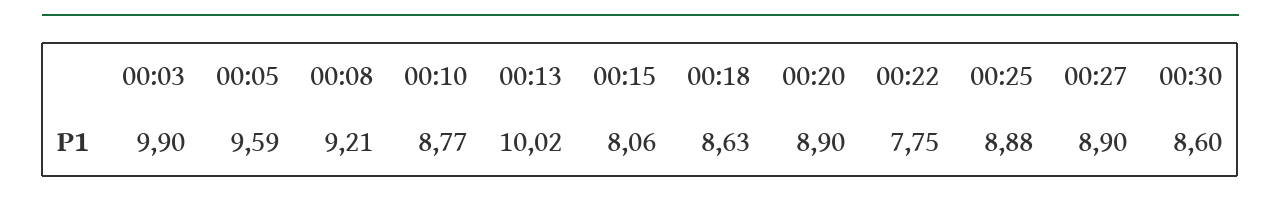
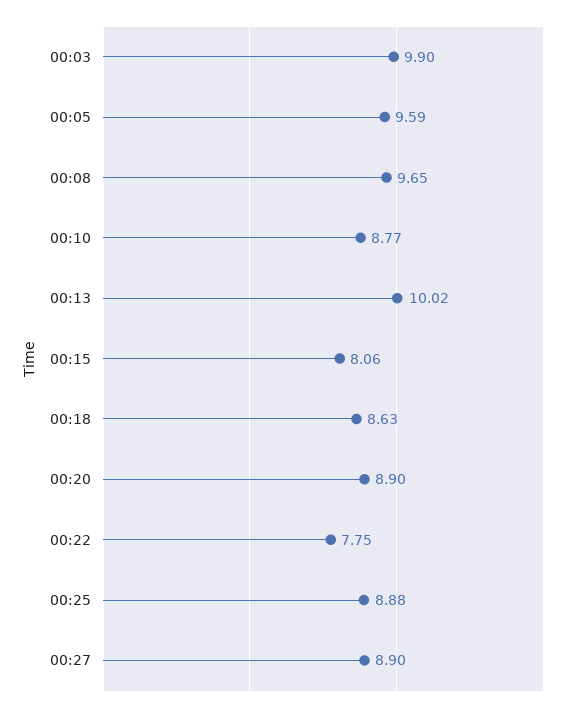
00:08: 9.21 -> 9.65
00:30: 8.6 -> none

